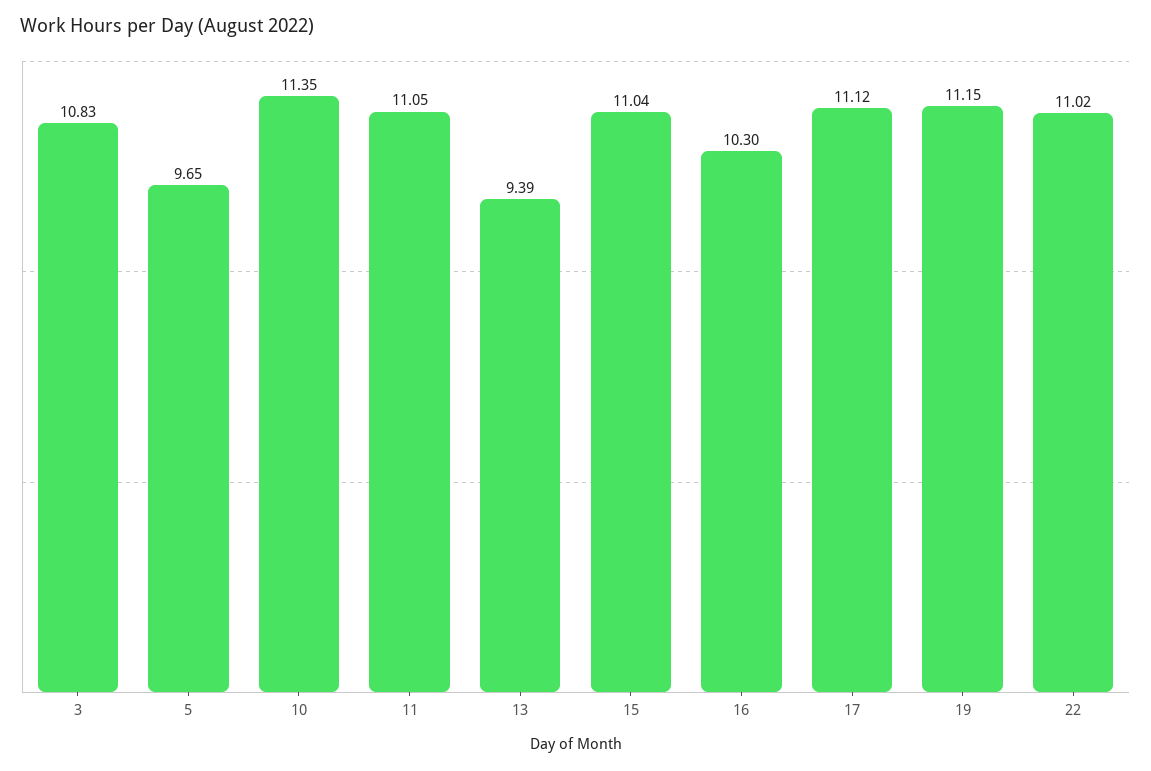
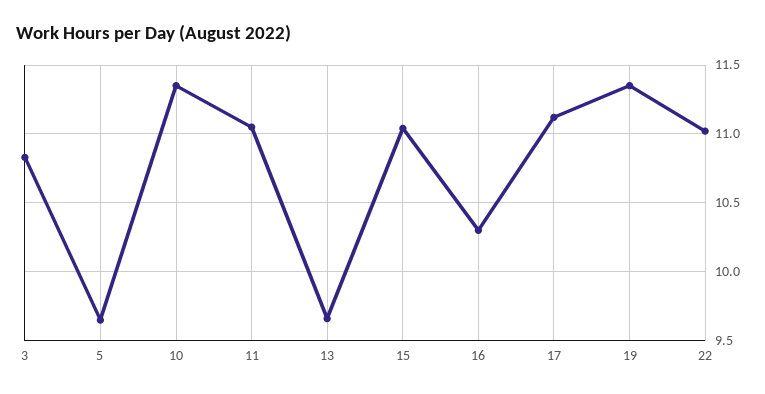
13: 9.39 -> 9.65
19: 11.15 -> 11.35

